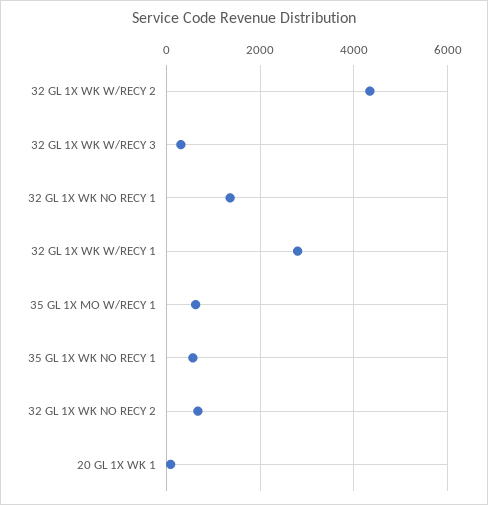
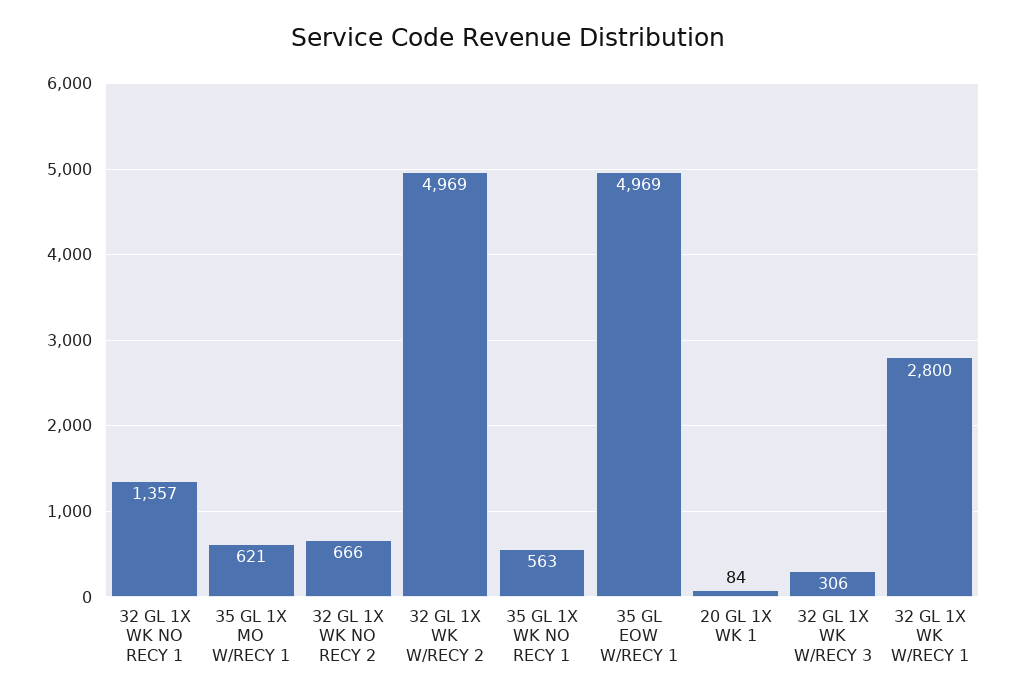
32 GL 1X WK W/RECY 2: 4400 -> 4969
35 GL EOW W/RECY 1: none -> 4969

